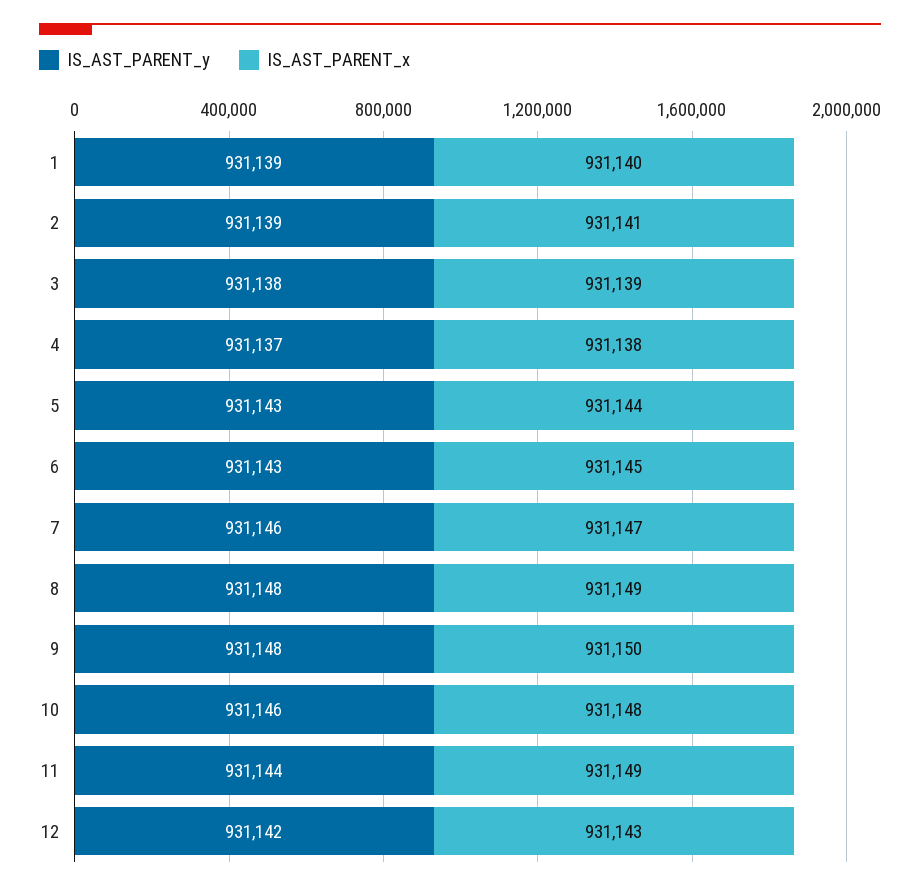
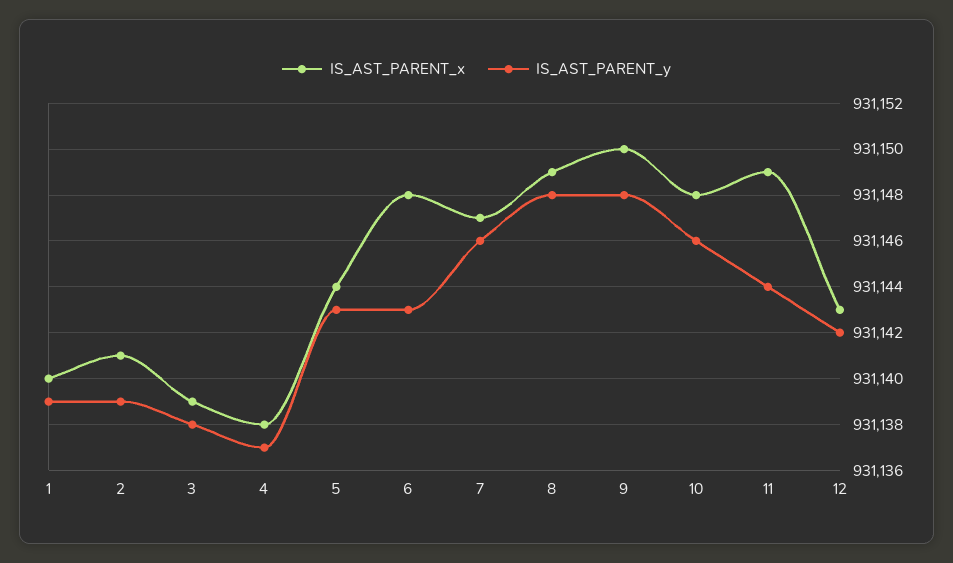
IS_AST_PARENT_x, 6: 931145 -> 931148

